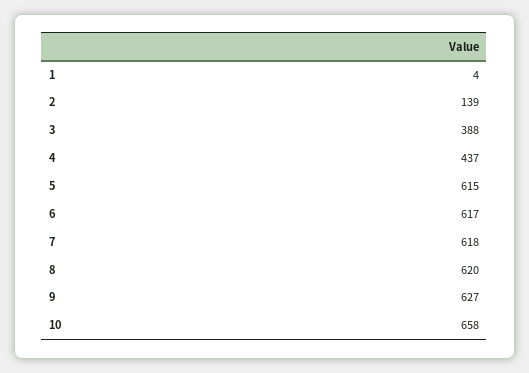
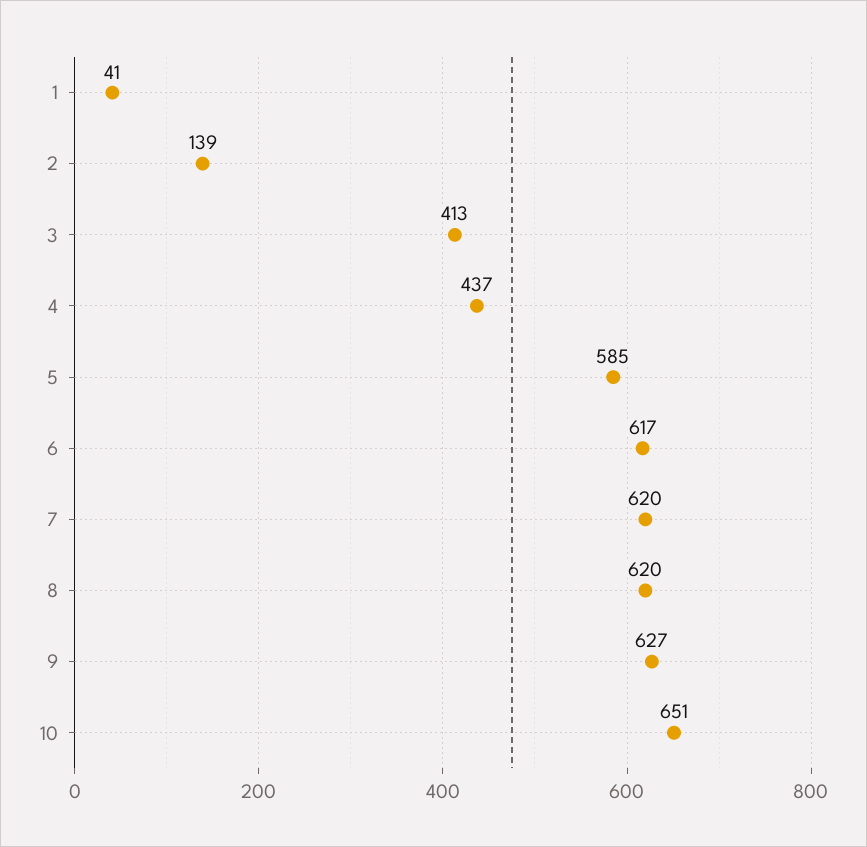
1: 4 -> 41
3: 388 -> 413
5: 615 -> 585
7: 618 -> 620
10: 658 -> 651

